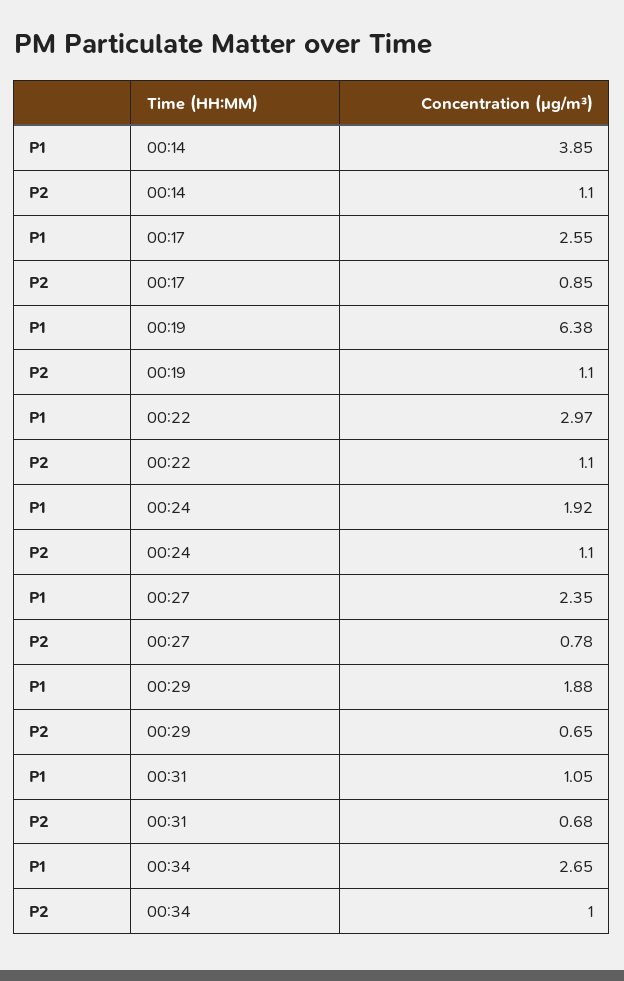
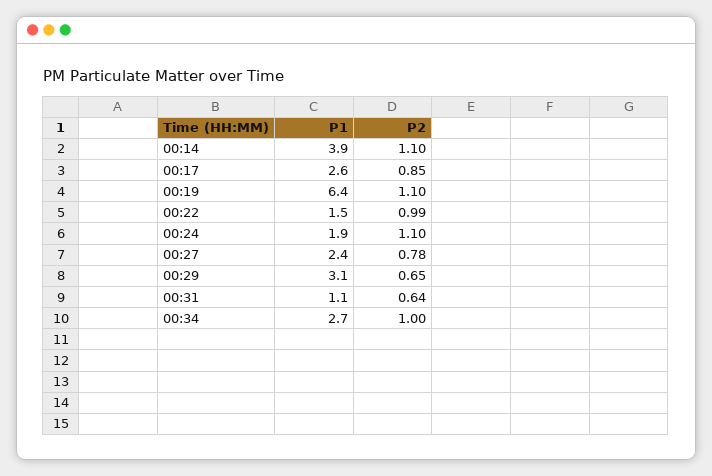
P1, 00:22: 2.97 -> 1.5
P2, 00:22: 1.1 -> 0.99
P1, 00:29: 1.88 -> 3.1
P2, 00:31: 0.68 -> 0.64

